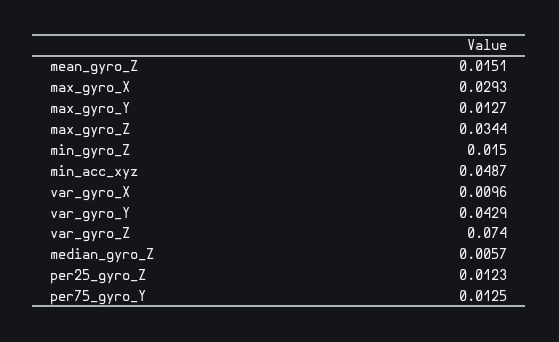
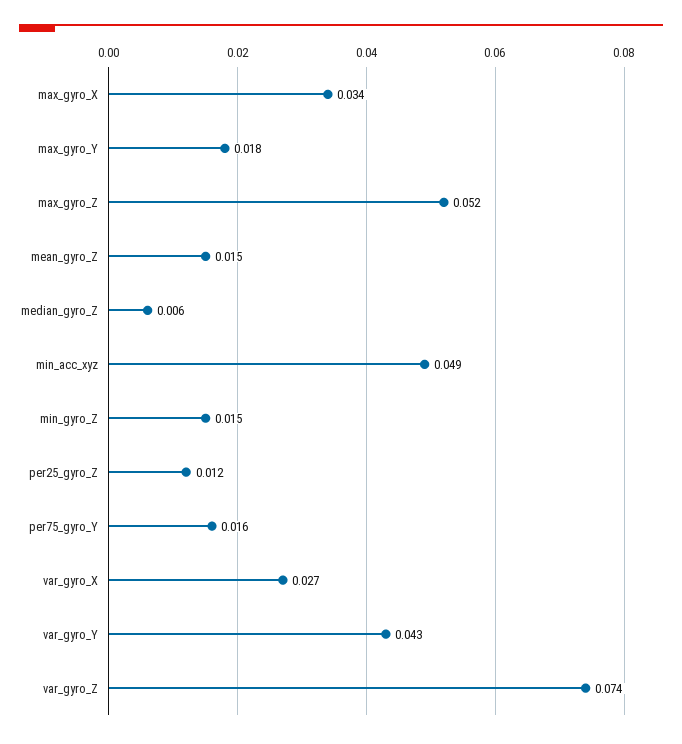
max_gyro_X: 0.0293 -> 0.034
max_gyro_Y: 0.0127 -> 0.018
max_gyro_Z: 0.0344 -> 0.052
var_gyro_X: 0.0096 -> 0.027
per75_gyro_Y: 0.0125 -> 0.016

